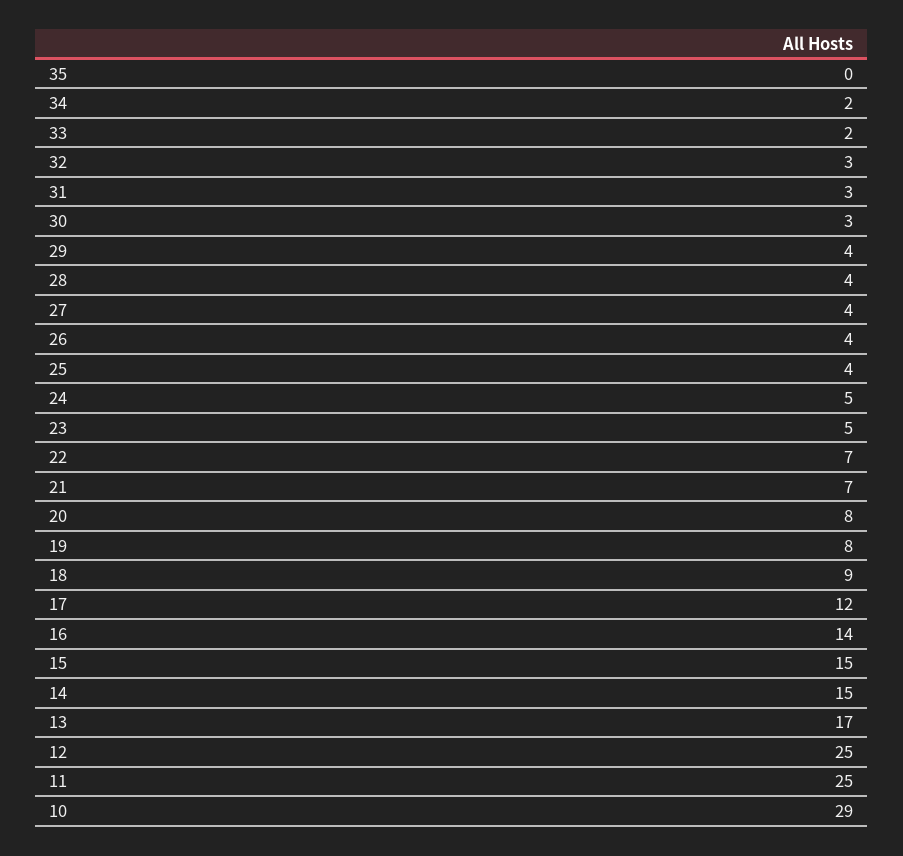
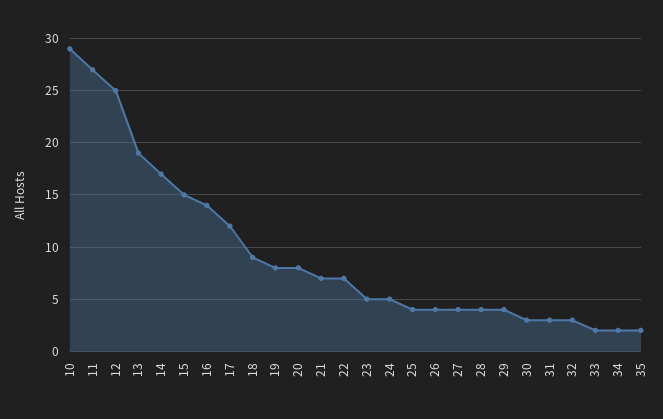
35: 0 -> 2
14: 15 -> 17
13: 17 -> 19
11: 25 -> 27

